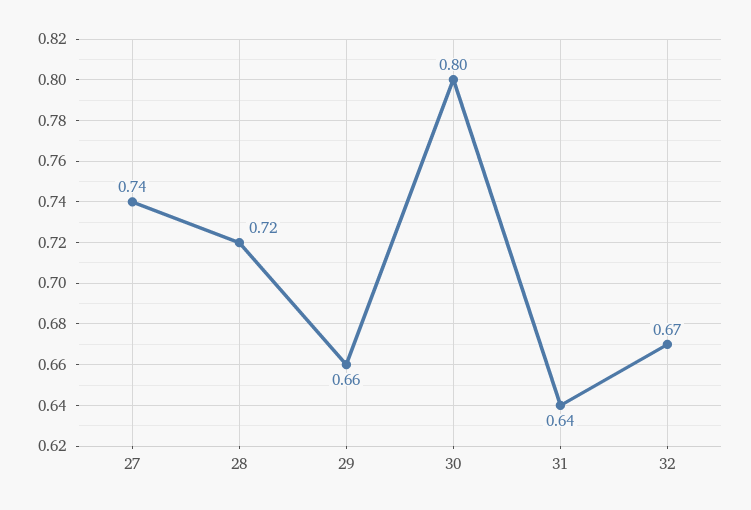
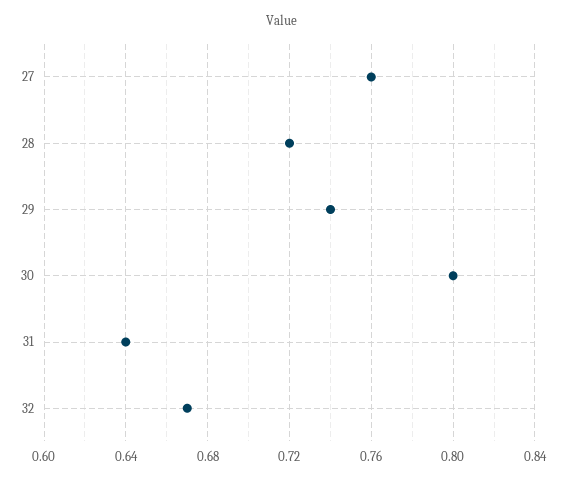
27: 0.74 -> 0.76
29: 0.66 -> 0.74

